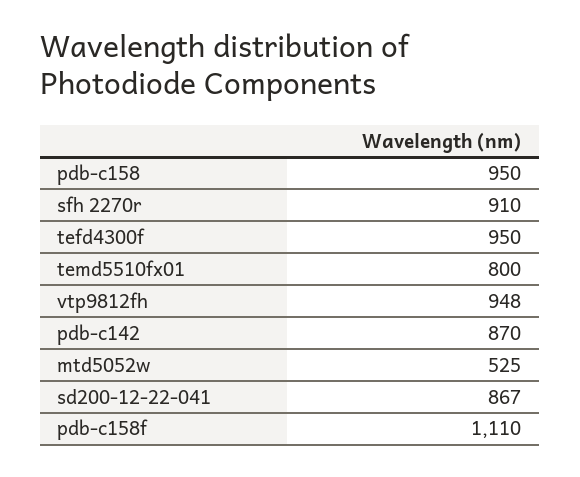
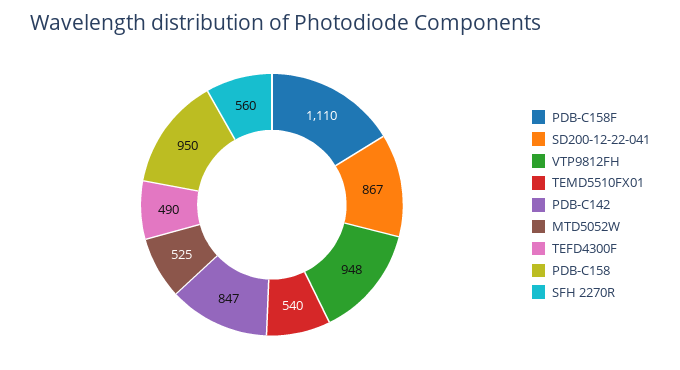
sfh 2270r: 910 -> 560
tefd4300f: 950 -> 490
temd5510fx01: 800 -> 540
pdb-c142: 870 -> 847

